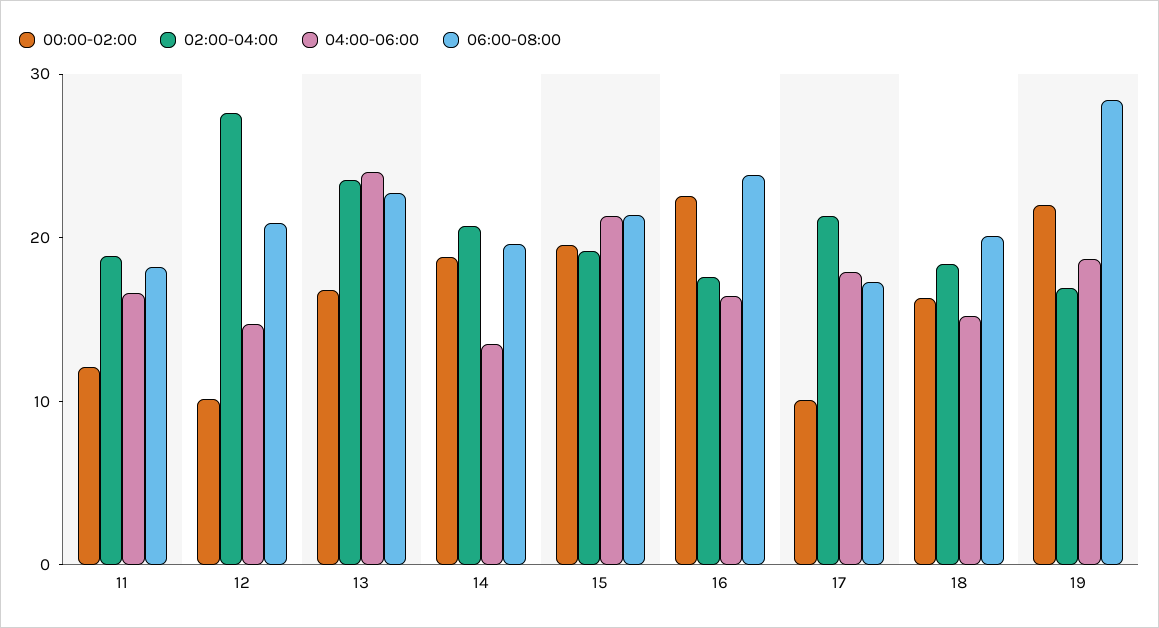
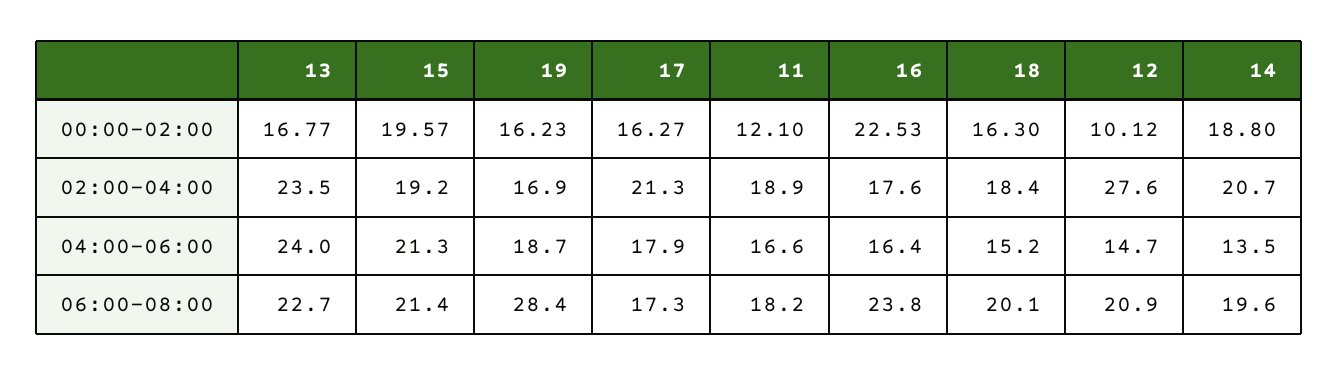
00:00-02:00, 17: 10 -> 16.27
00:00-02:00, 19: 22 -> 16.23

